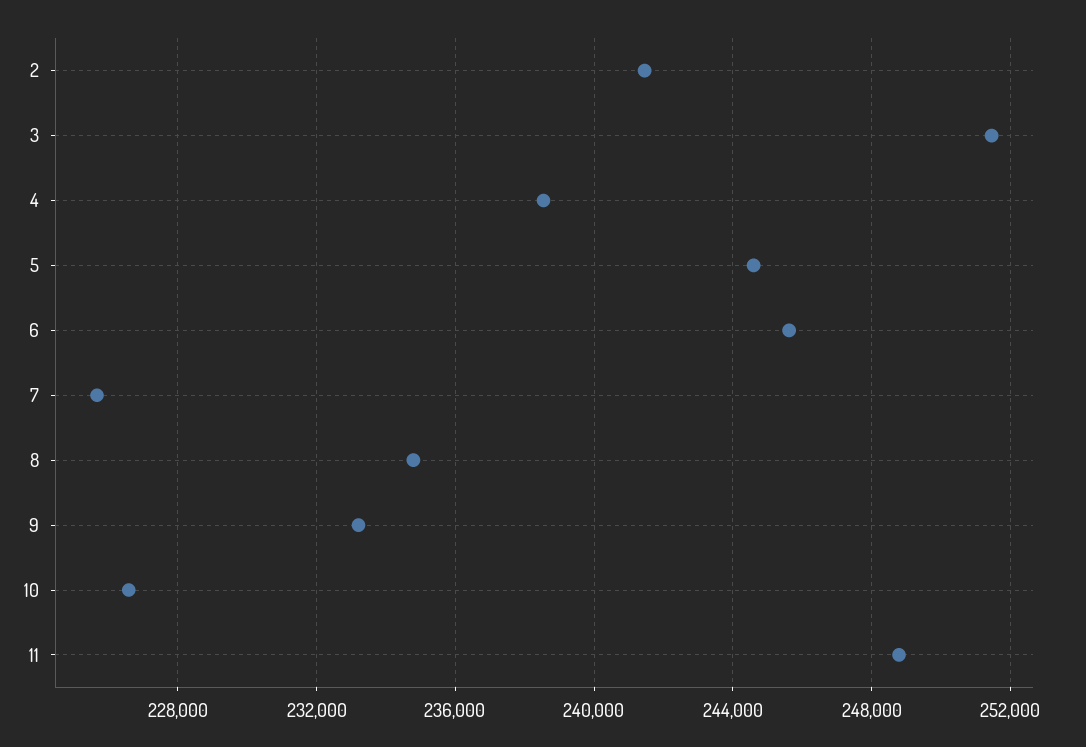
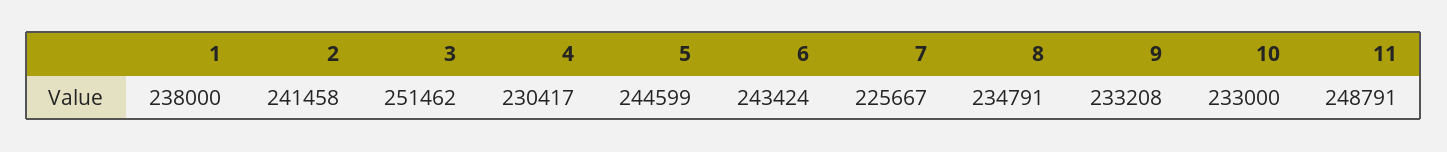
4: 238500 -> 230417
6: 245500 -> 243424
10: 226500 -> 233000
1: none -> 238000

